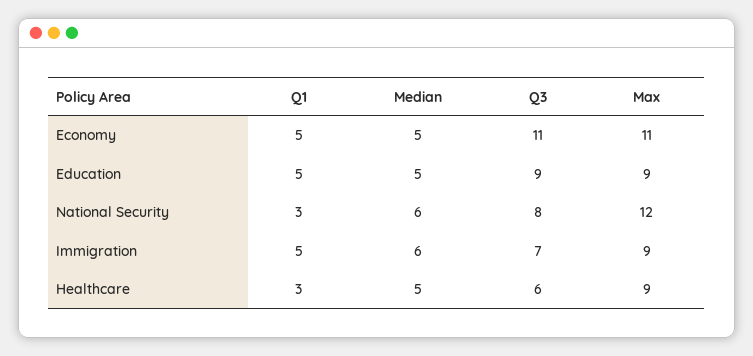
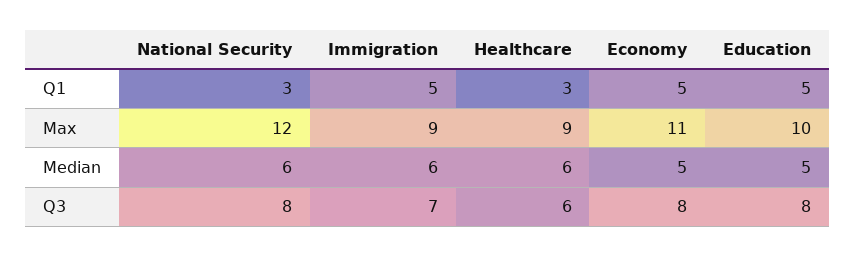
Q3, Economy: 11 -> 8
Q3, Education: 9 -> 8
Max, Education: 9 -> 10
Median, Healthcare: 5 -> 6

